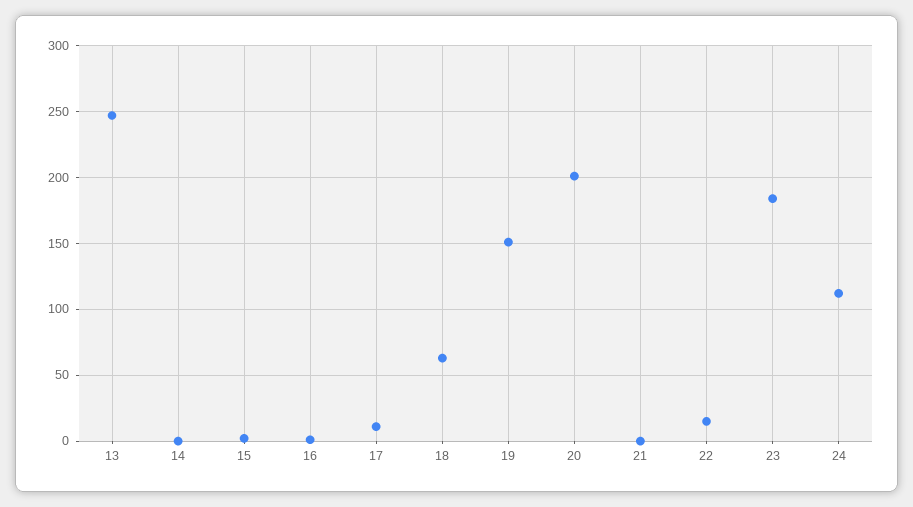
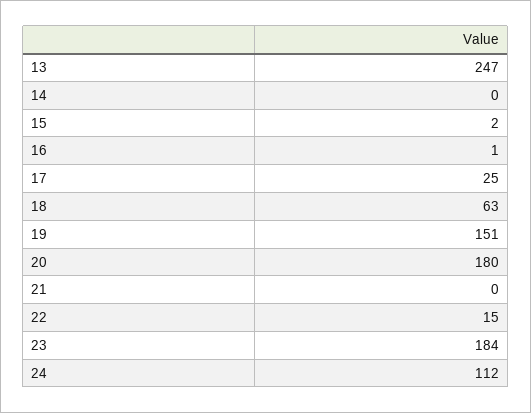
17: 10 -> 25
20: 200 -> 180

